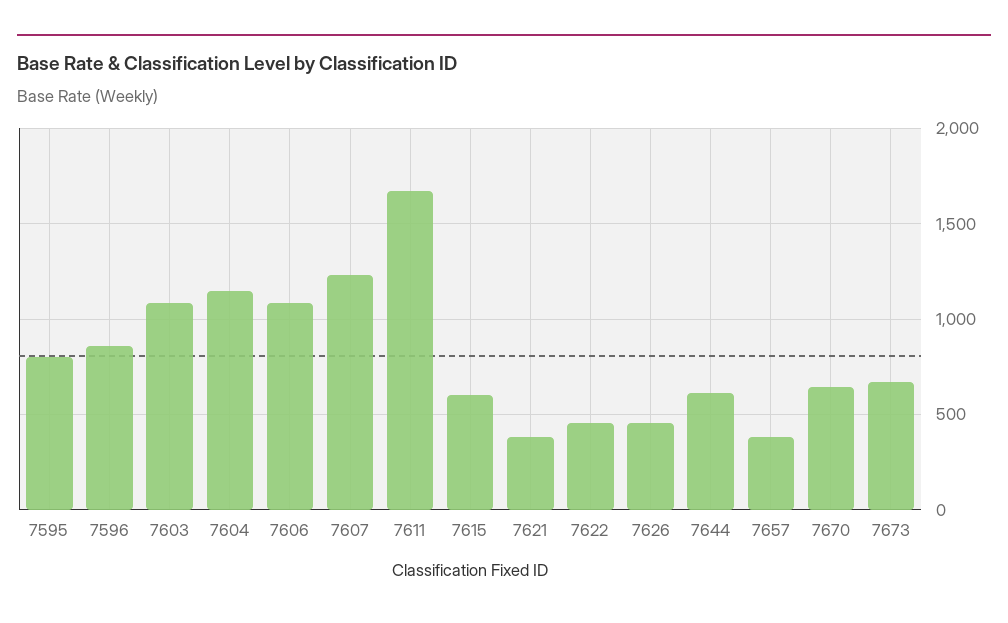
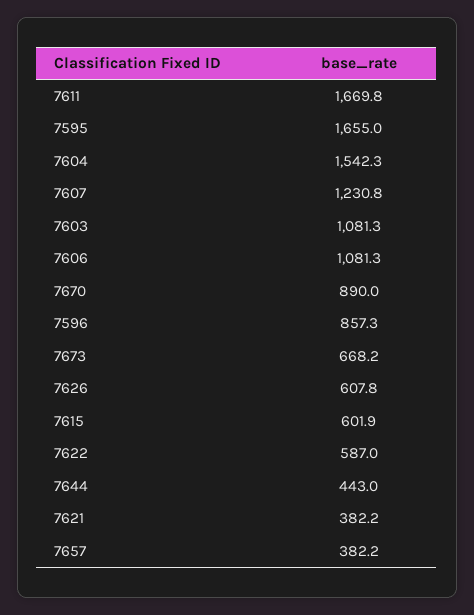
7595: 800 -> 1655
7604: 1150 -> 1542.3
7622: 450 -> 587
7626: 450 -> 607.8
7644: 600 -> 443
7670: 650 -> 890

